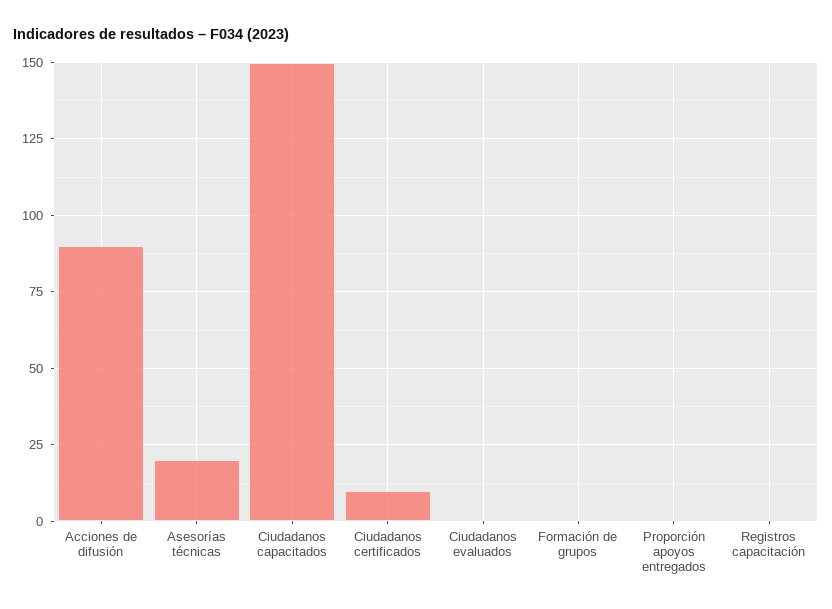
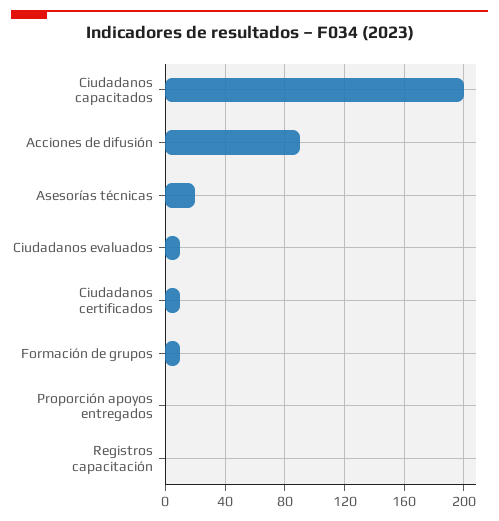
Ciudadanos capacitados: 150 -> 200
Ciudadanos evaluados: 0 -> 10
Formación de grupos: 0 -> 10

